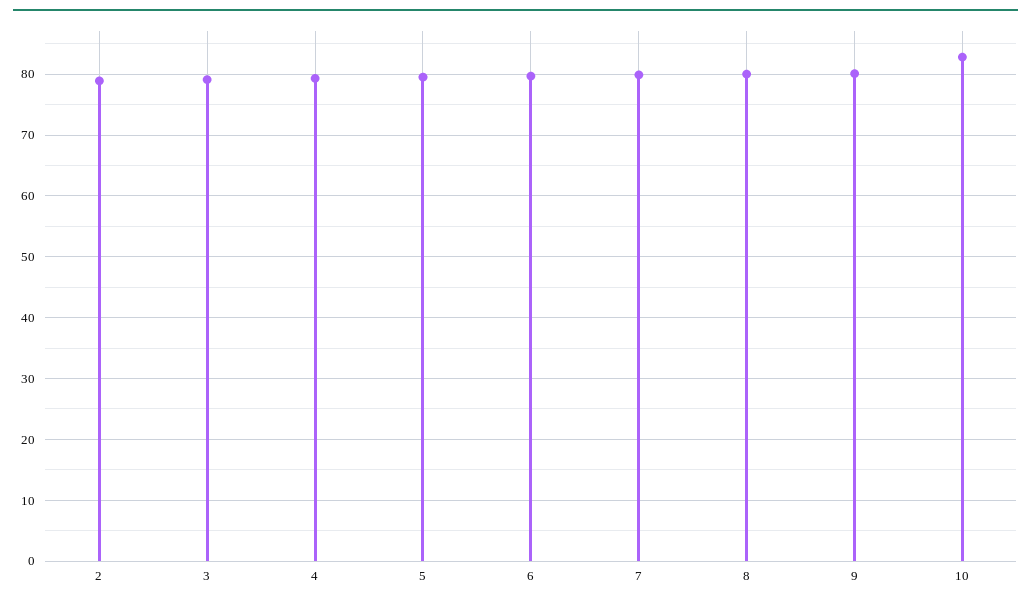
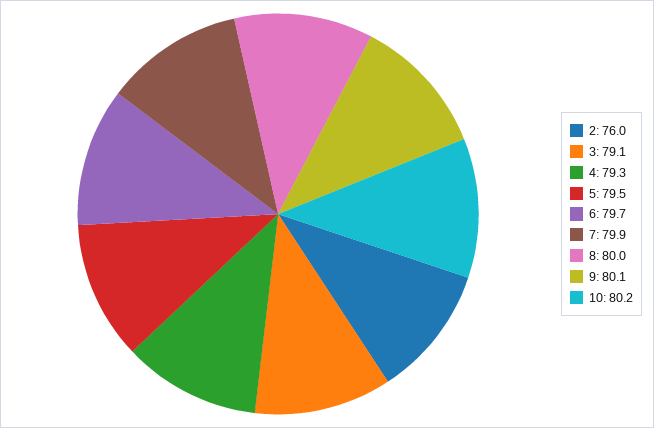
2: 79 -> 76
10: 83 -> 80.2

